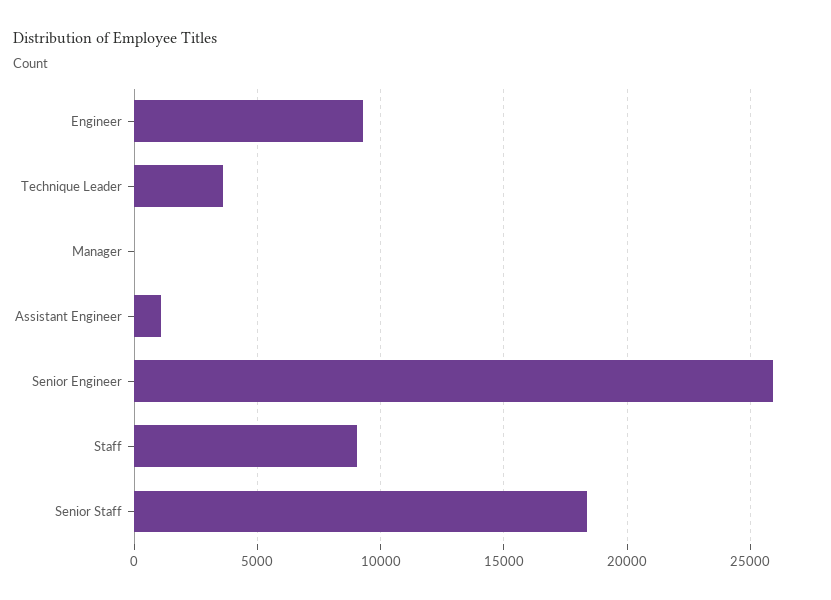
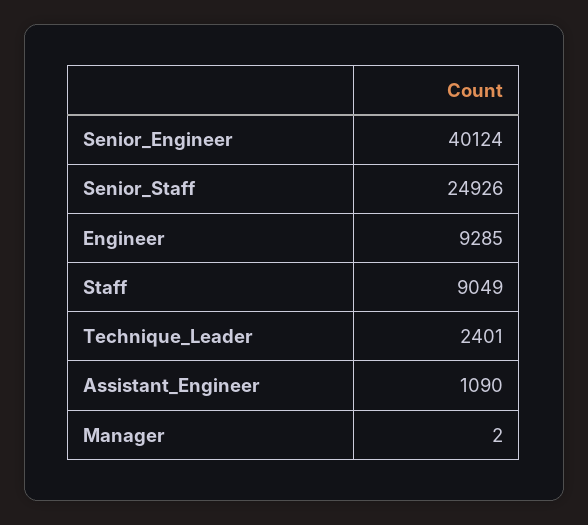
Technique Leader: 3500 -> 2401
Senior Engineer: 26000 -> 40124
Senior Staff: 18500 -> 24926

